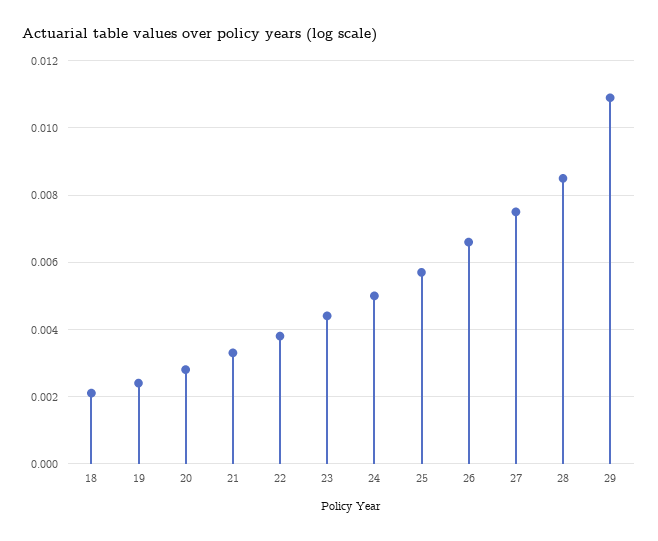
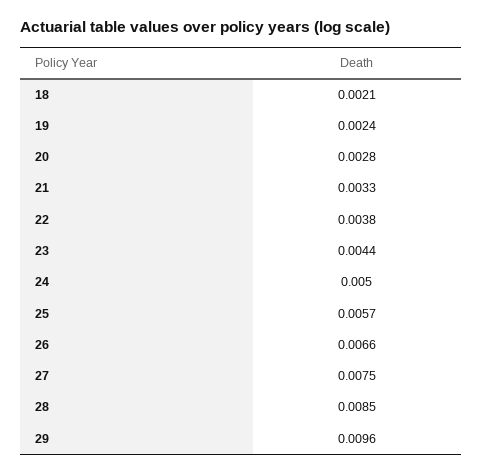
29: 0.011 -> 0.0096

